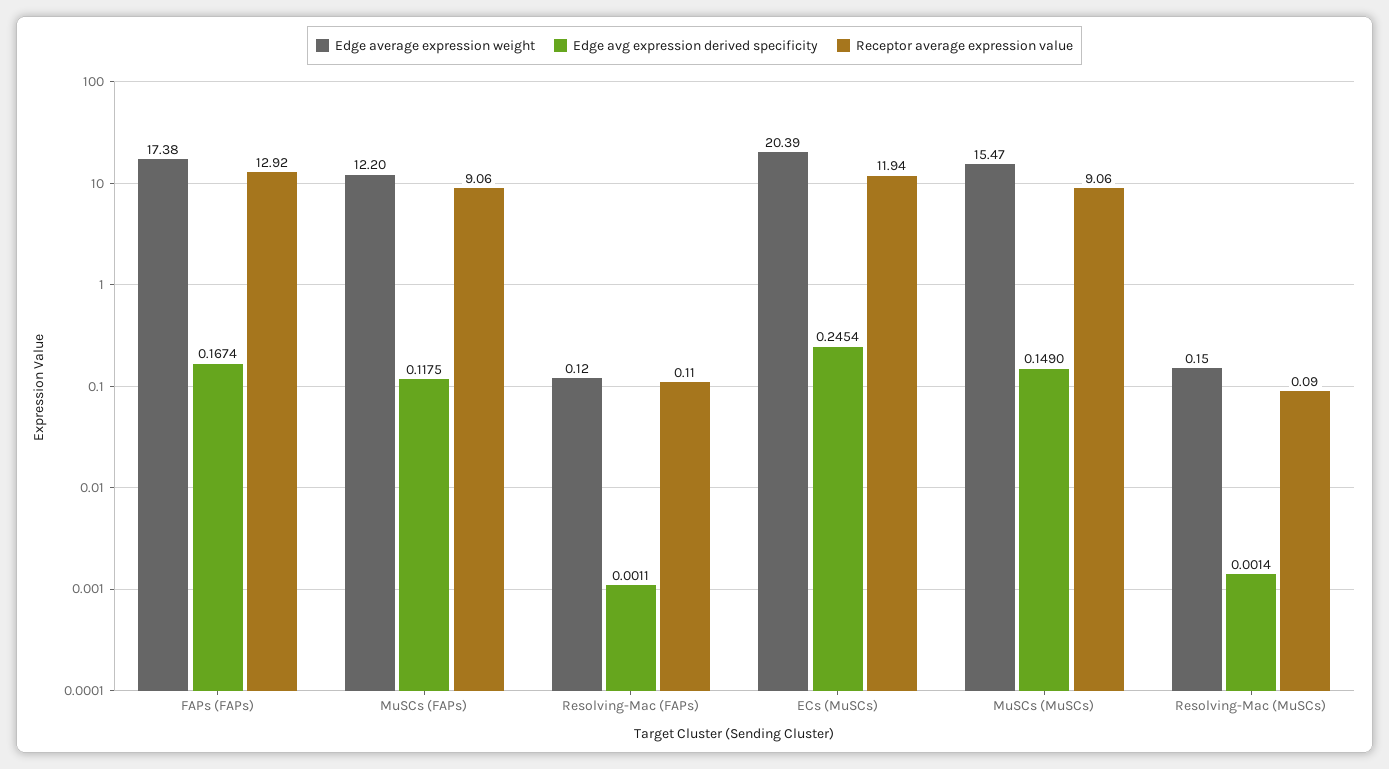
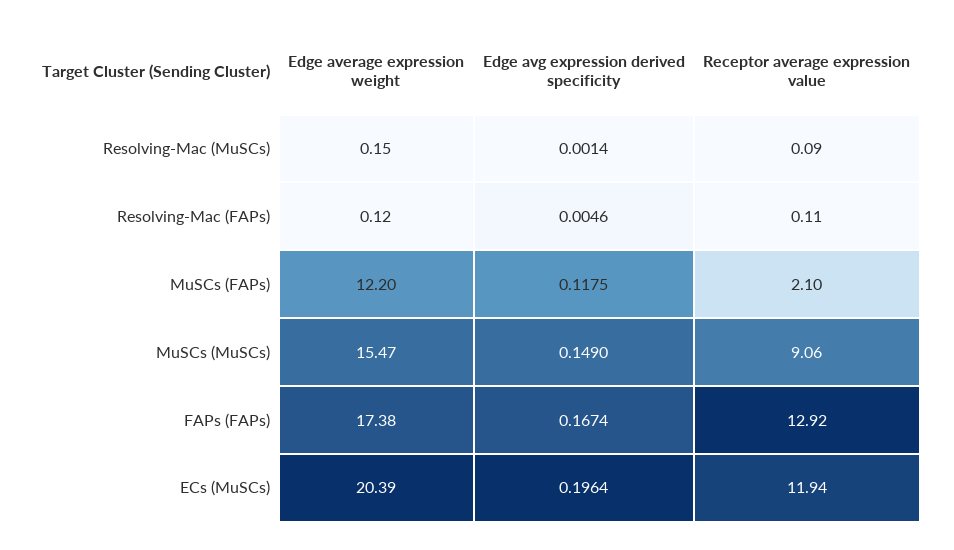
Receptor average expression value, MuSCs (FAPs): 9.06 -> 2.1
Edge avg expression derived specificity, Resolving-Mac (FAPs): 0.0011 -> 0.0046
Edge avg expression derived specificity, ECs (MuSCs): 0.2454 -> 0.1964

